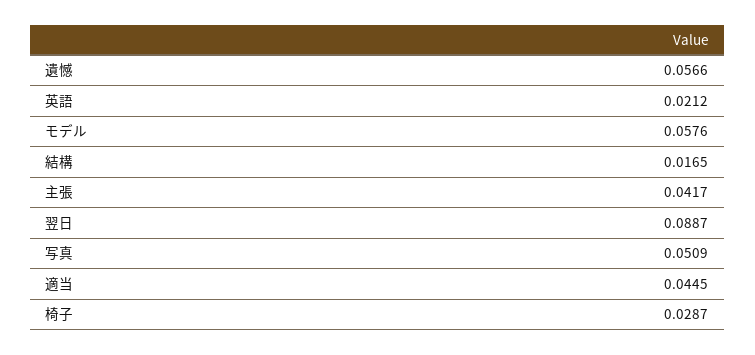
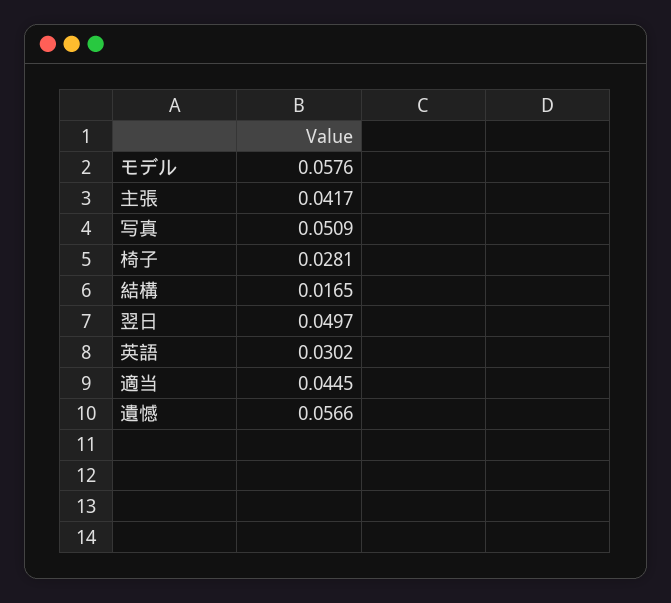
英語: 0.0212 -> 0.0302
翌日: 0.0887 -> 0.0497
椅子: 0.0287 -> 0.0281

